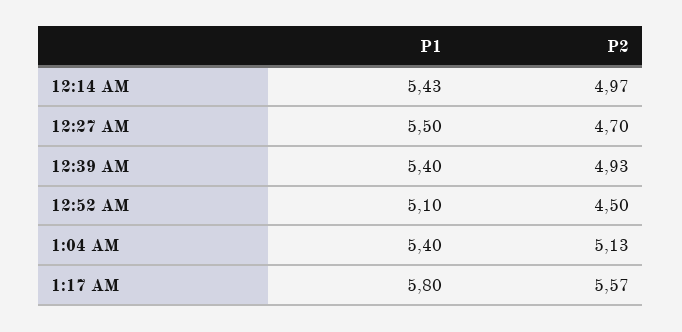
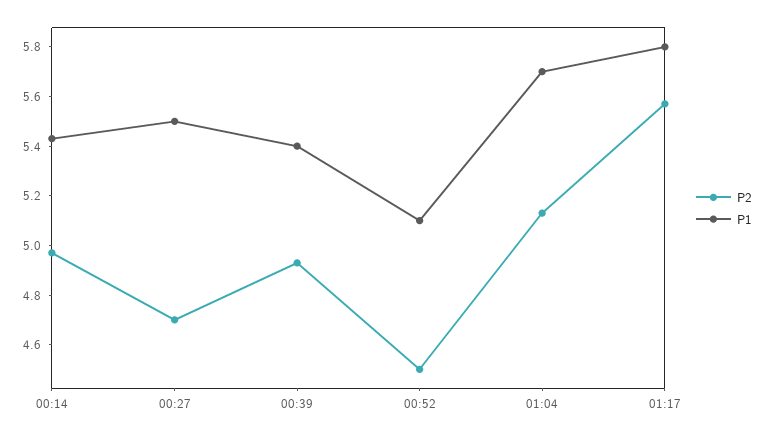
P1, 1:04 AM: 5.4 -> 5.7

